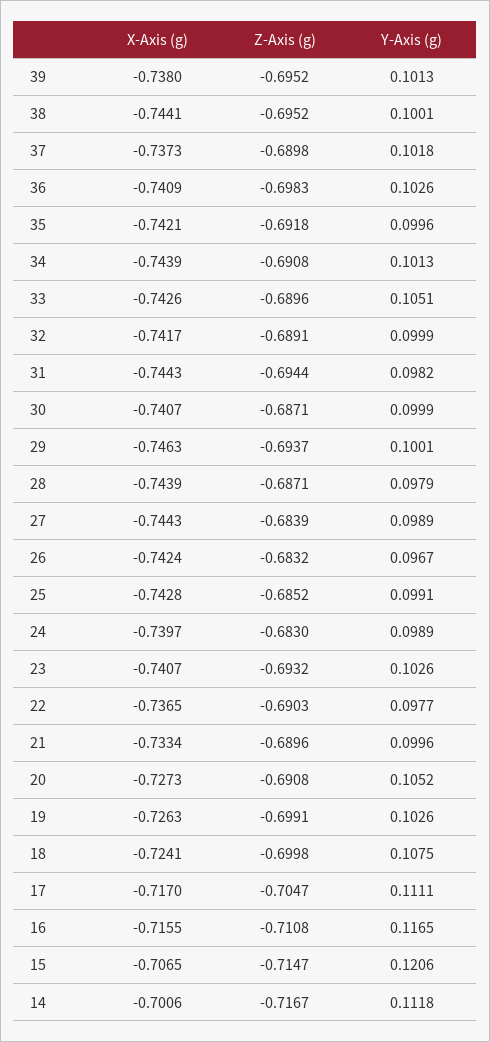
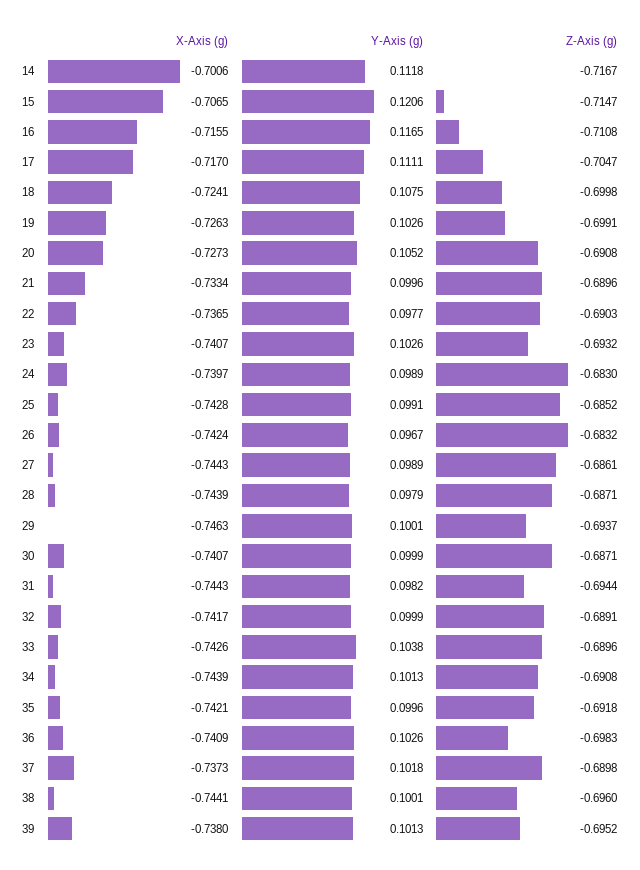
Z-Axis (g), 38: -0.6952 -> -0.696
Y-Axis (g), 33: 0.1051 -> 0.1038
Z-Axis (g), 27: -0.6839 -> -0.6861

